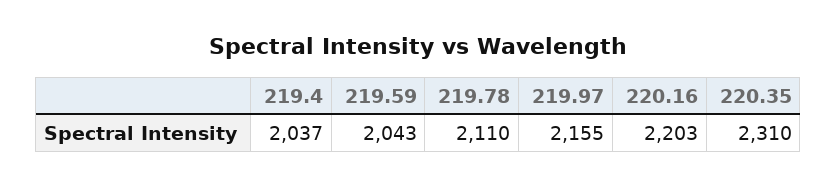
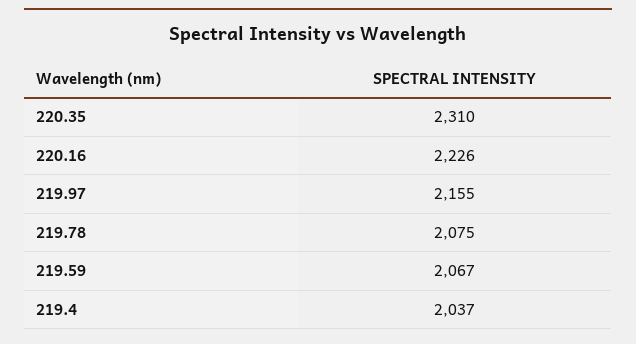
219.59: 2043 -> 2067
219.78: 2110 -> 2075
220.16: 2203 -> 2226

